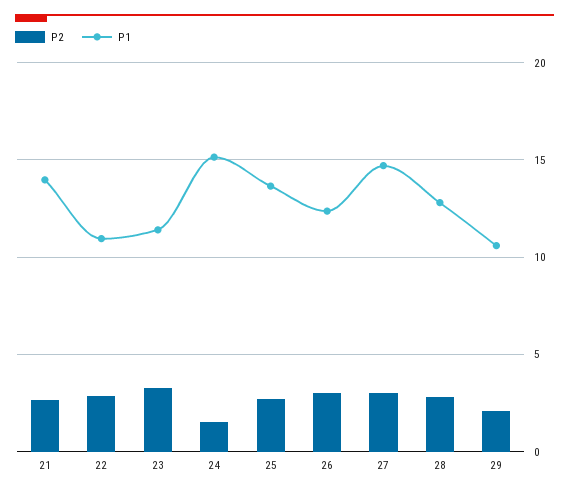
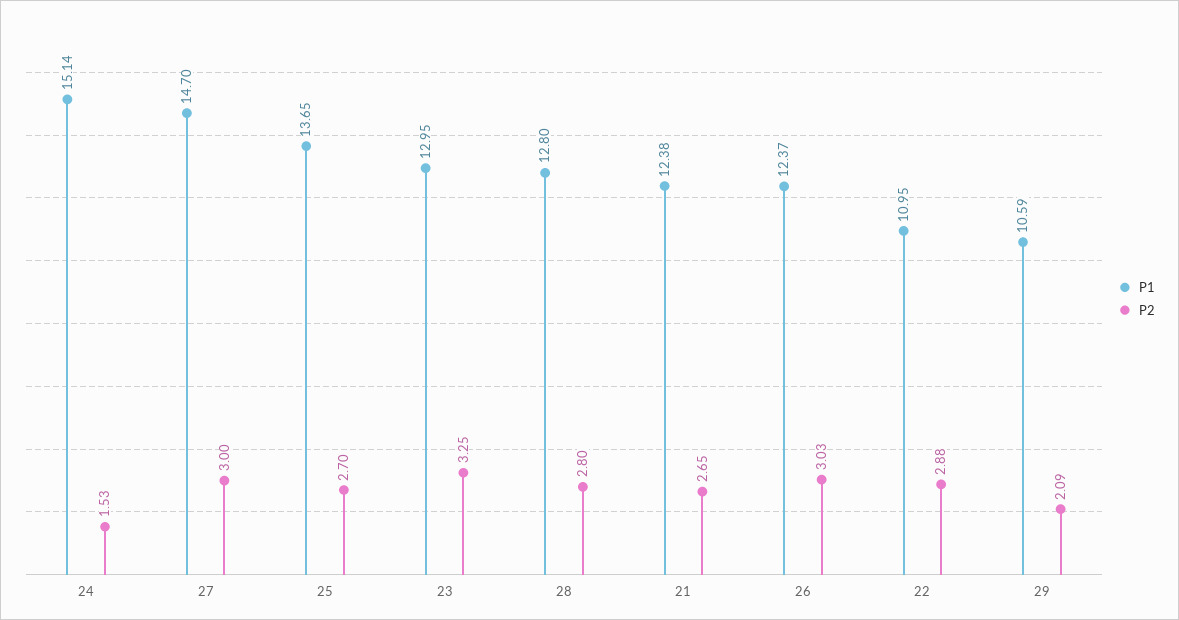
P1, 21: 14 -> 12.38
P1, 23: 11.5 -> 12.95

